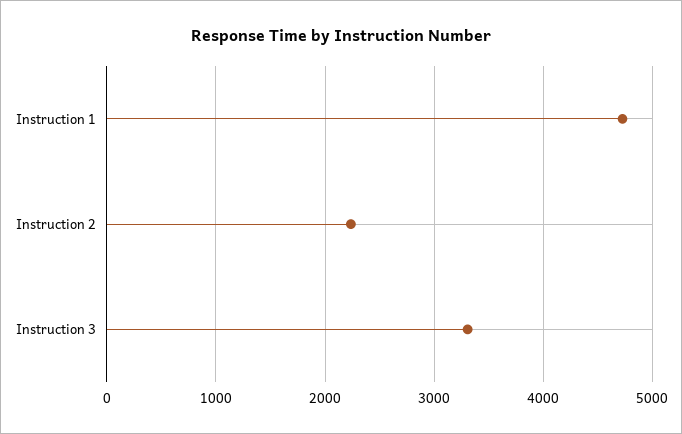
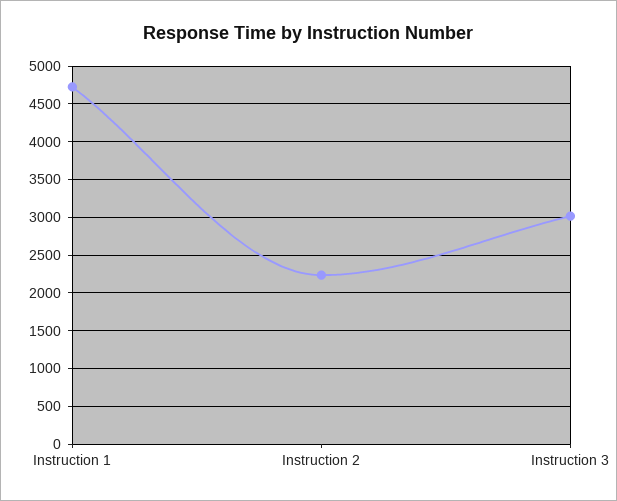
Instruction 3: 3300 -> 3000

